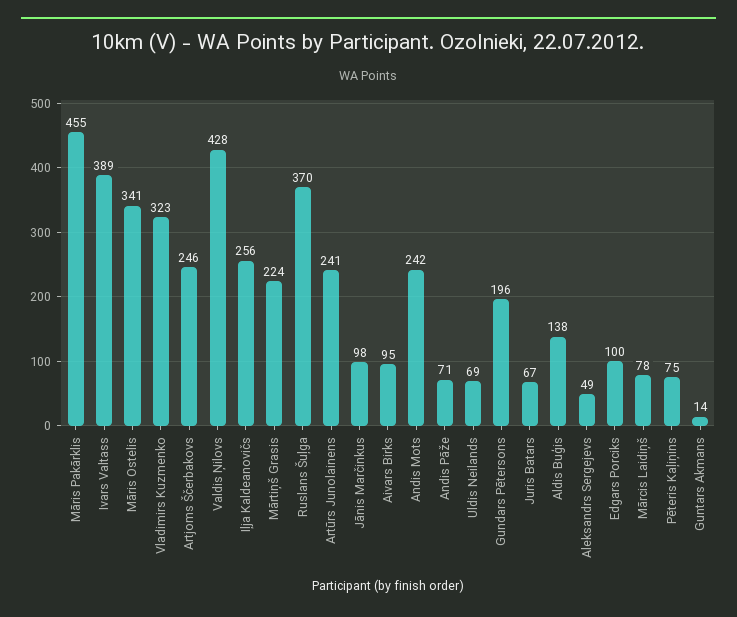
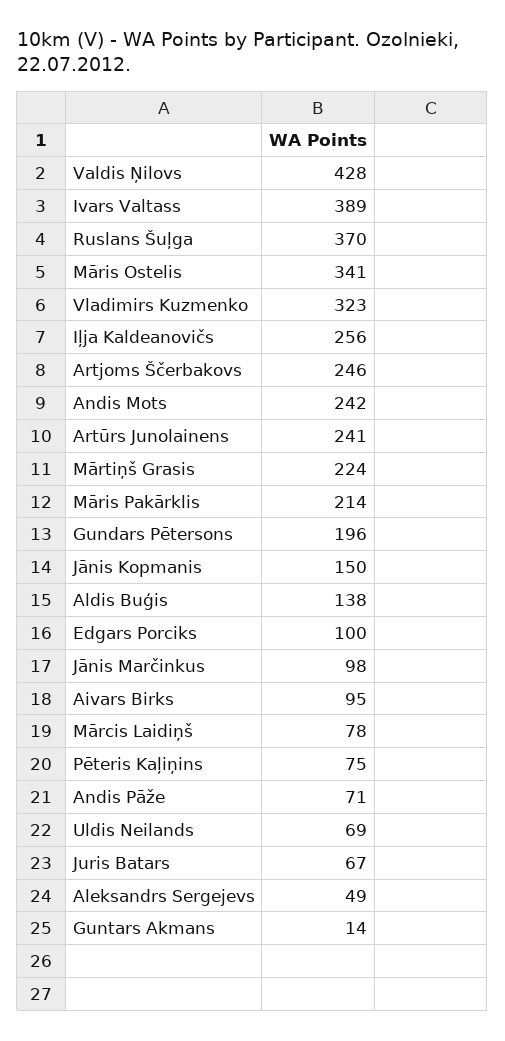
Māris Pakārklis: 455 -> 214
Jānis Kopmanis: none -> 150

